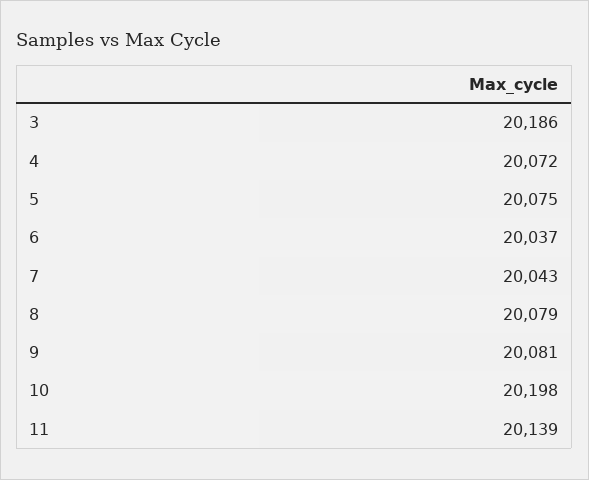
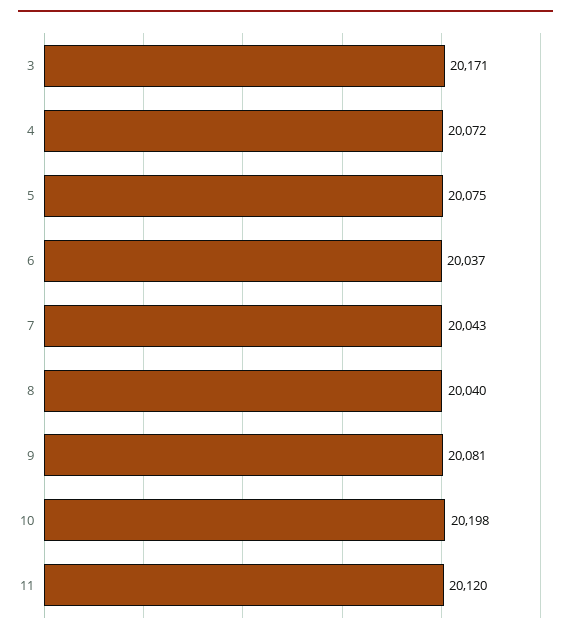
3: 20186 -> 20171
8: 20079 -> 20040
11: 20139 -> 20120

